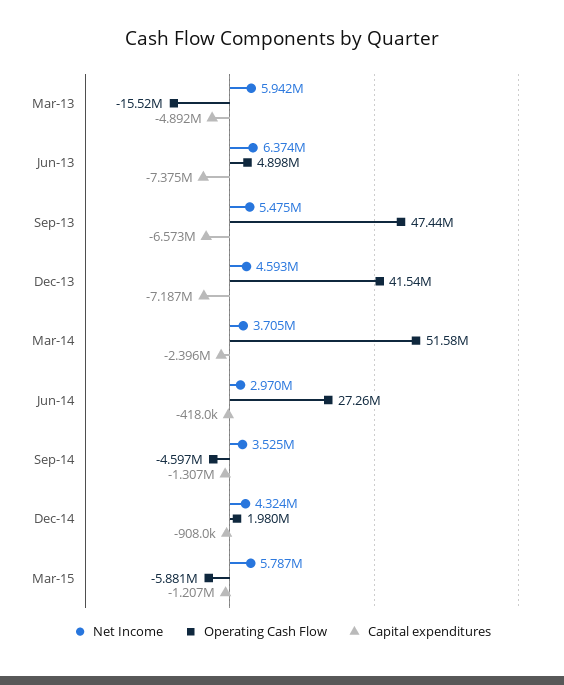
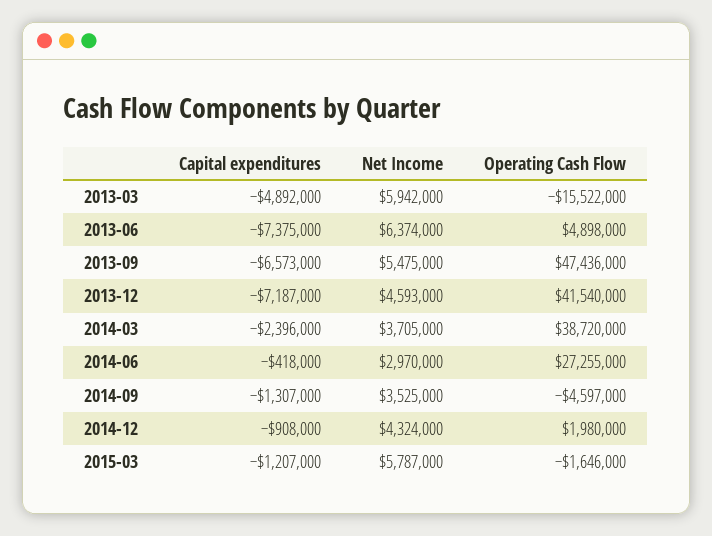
Operating Cash Flow, Mar-14: 51580000 -> 38720000
Operating Cash Flow, Mar-15: -5881000 -> -1646000

